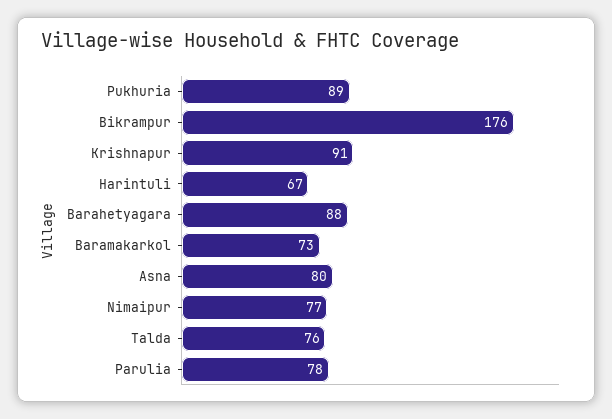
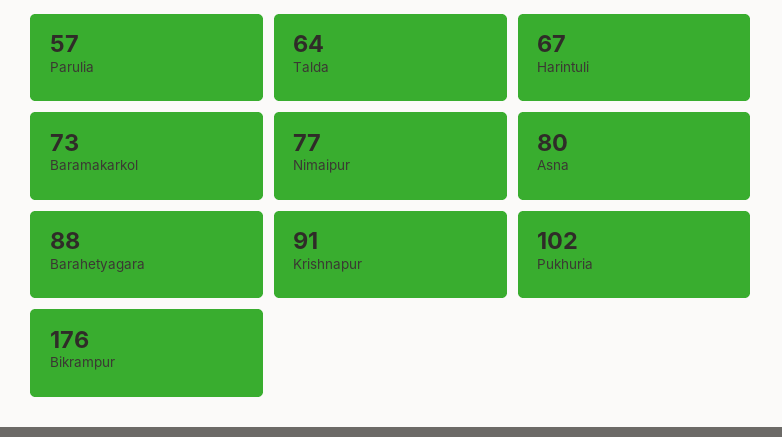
Pukhuria: 89 -> 102
Talda: 76 -> 64
Parulia: 78 -> 57

